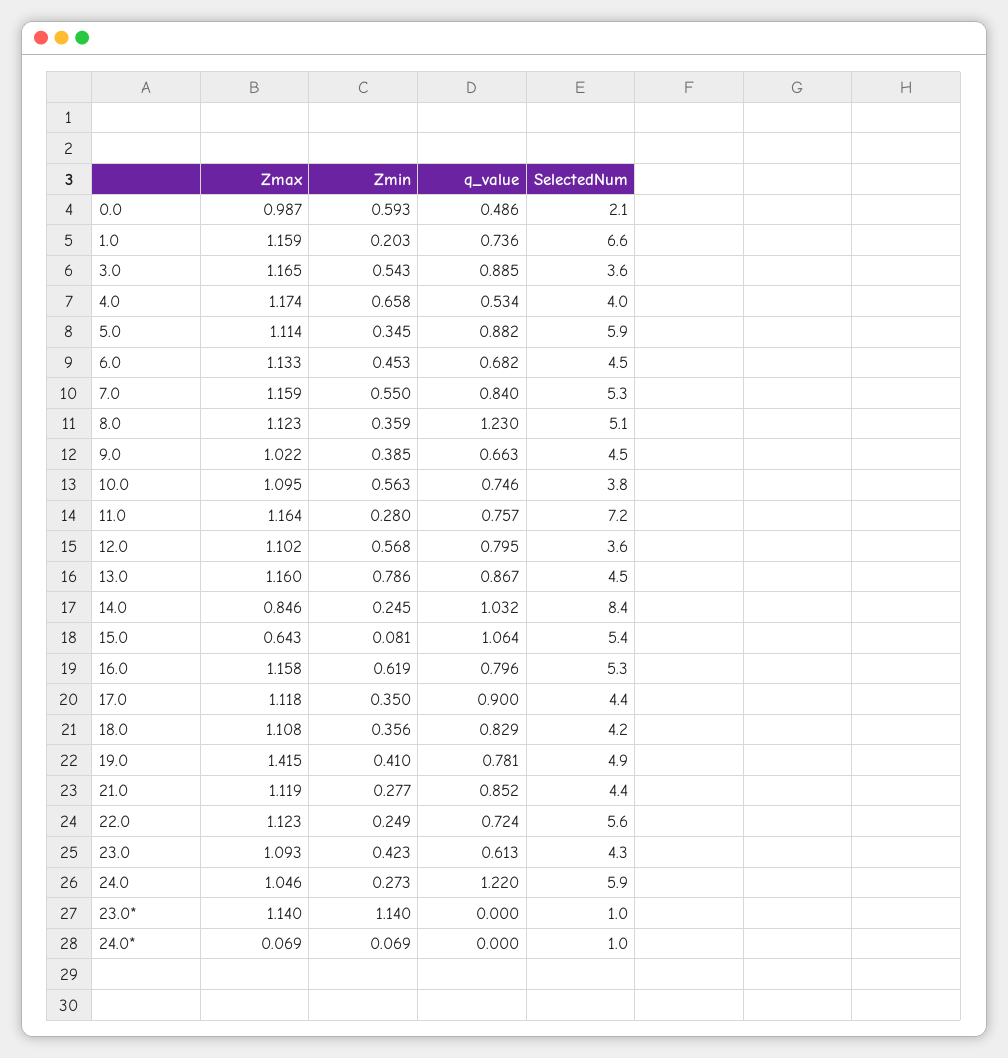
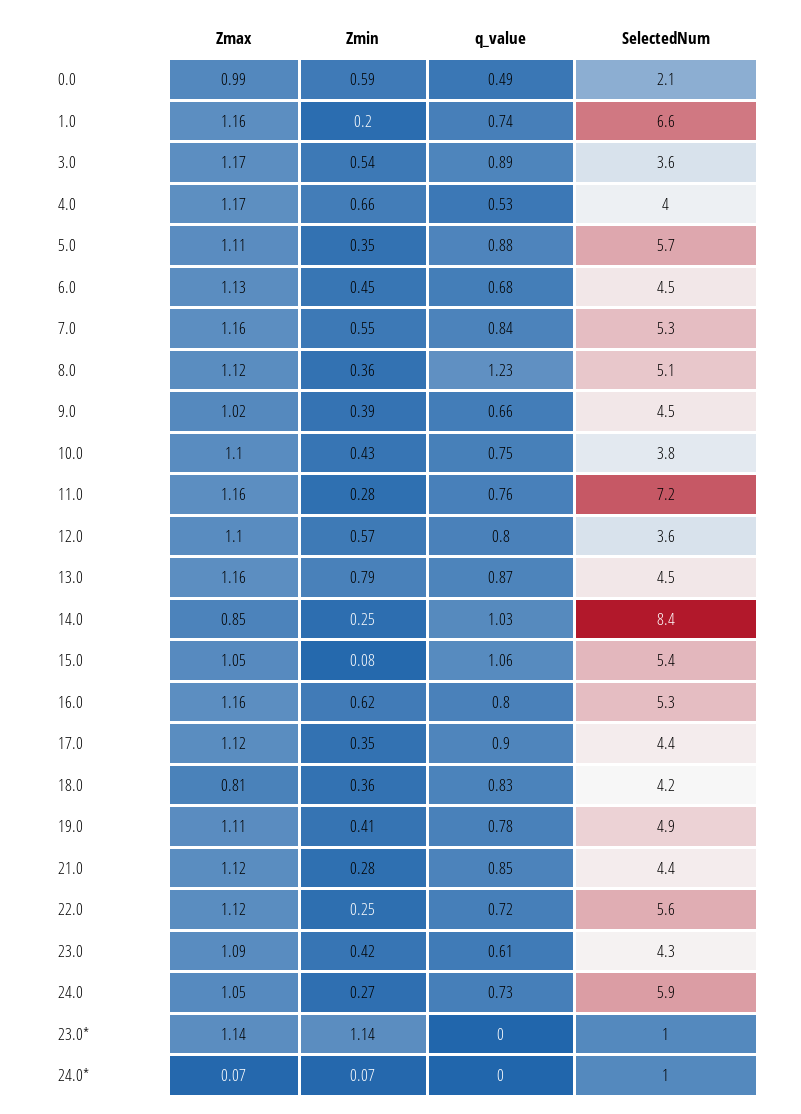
SelectedNum, 5.0: 5.9 -> 5.7
Zmin, 10.0: 0.563 -> 0.43
Zmax, 15.0: 0.643 -> 1.05
Zmax, 18.0: 1.108 -> 0.81
Zmax, 19.0: 1.415 -> 1.11
q_value, 24.0: 1.22 -> 0.73

